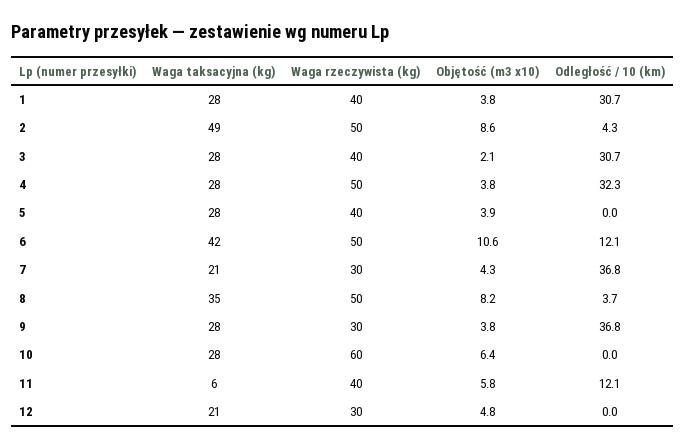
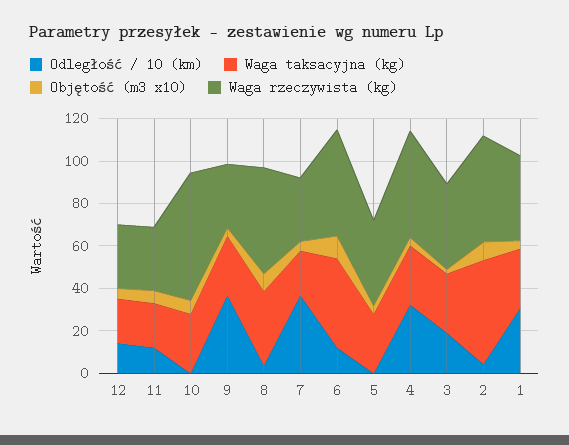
Odległość / 10 (km), 3: 30.7 -> 20
Waga taksacyjna (kg), 11: 6 -> 20
Waga rzeczywista (kg), 11: 40 -> 30
Odległość / 10 (km), 12: 0 -> 15

